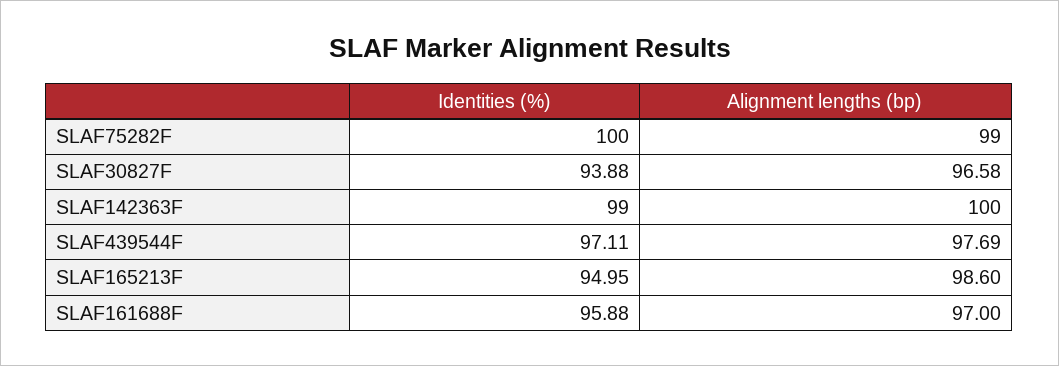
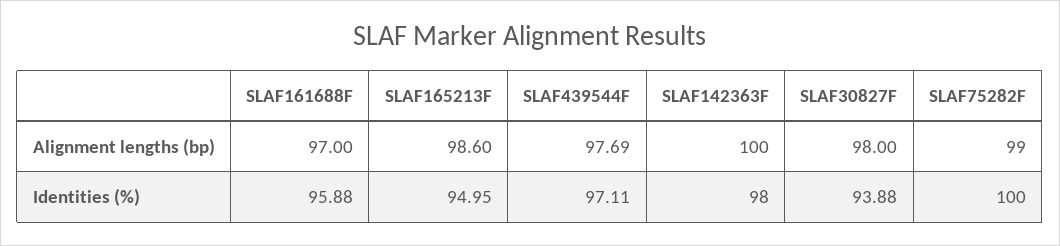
Alignment lengths (bp), SLAF30827F: 96.58 -> 98
Identities (%), SLAF142363F: 99 -> 98

